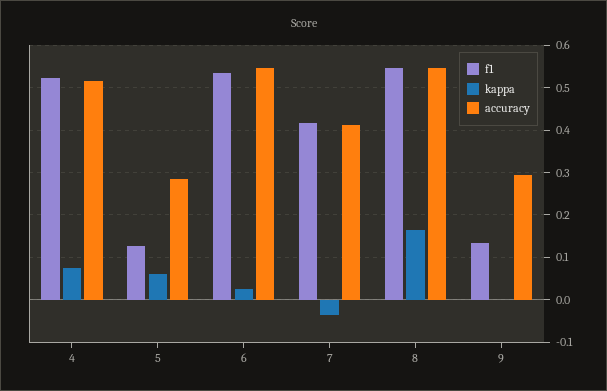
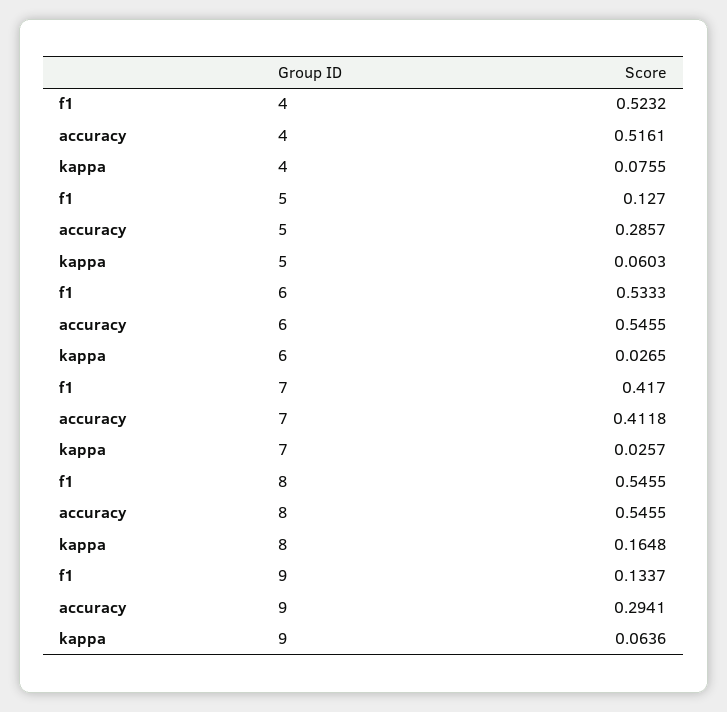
kappa, 7: -0.04 -> 0.0257
kappa, 9: 0 -> 0.0636

